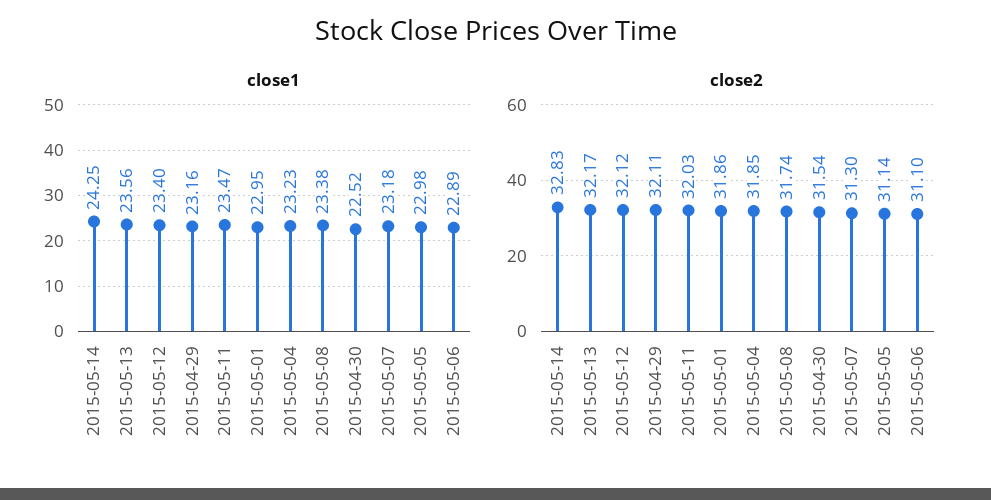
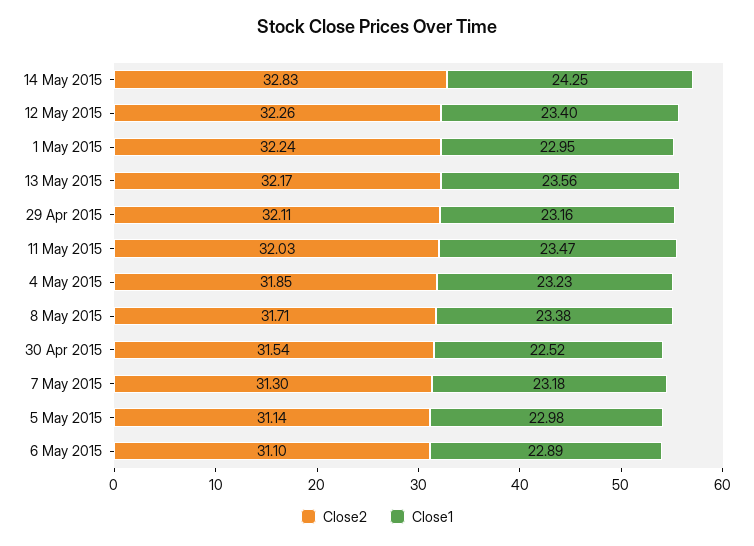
close2, 2015-05-12: 32.12 -> 32.26
close2, 2015-05-01: 31.86 -> 32.24
close2, 2015-05-08: 31.74 -> 31.71

